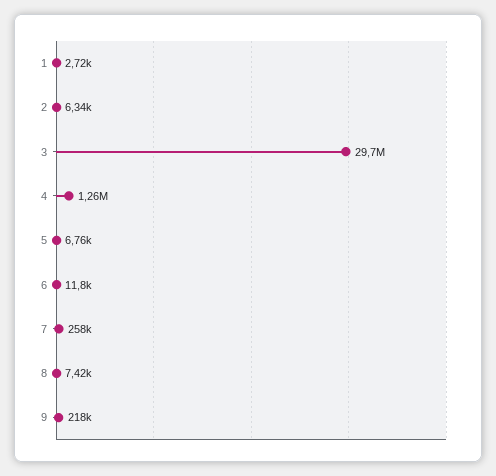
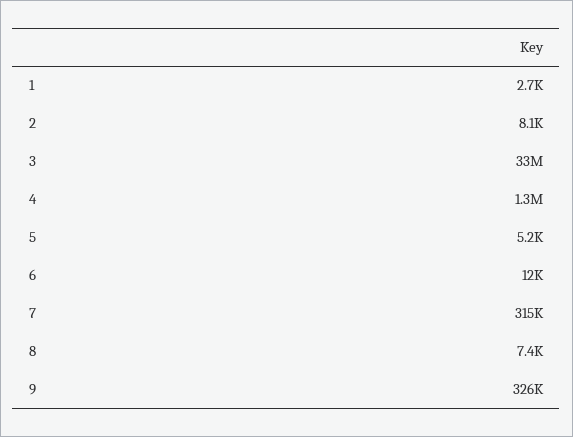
2: 6340 -> 8100
3: 29700000 -> 33000000
5: 6760 -> 5200
7: 258000 -> 315000
9: 218000 -> 326000

